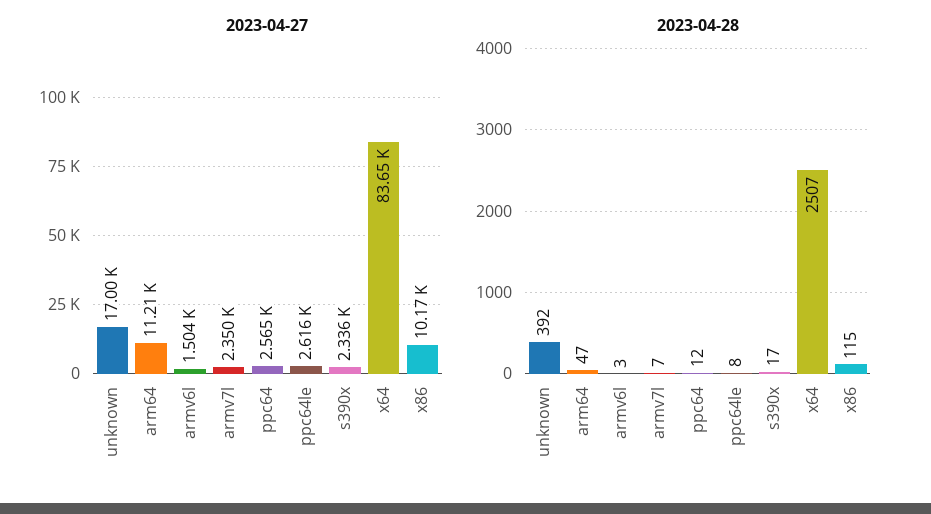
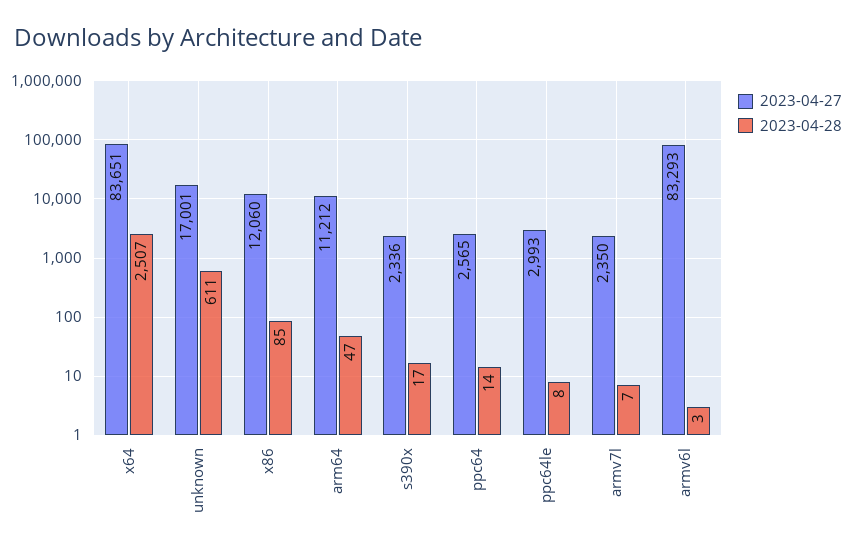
2023-04-27, armv6l: 1504 -> 83293
2023-04-27, ppc64le: 2616 -> 2993
2023-04-27, x86: 10170 -> 12060
2023-04-28, unknown: 392 -> 611
2023-04-28, ppc64: 12 -> 14
2023-04-28, x86: 115 -> 85

